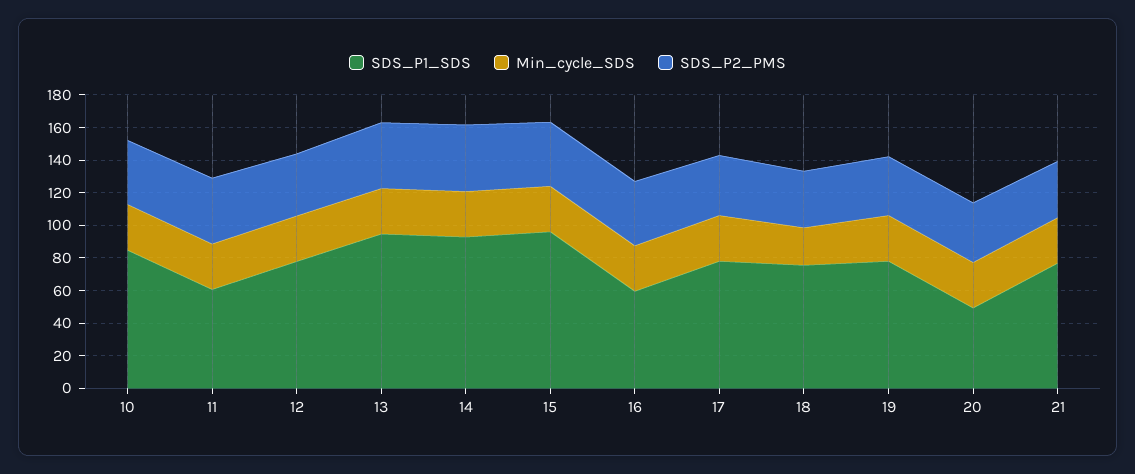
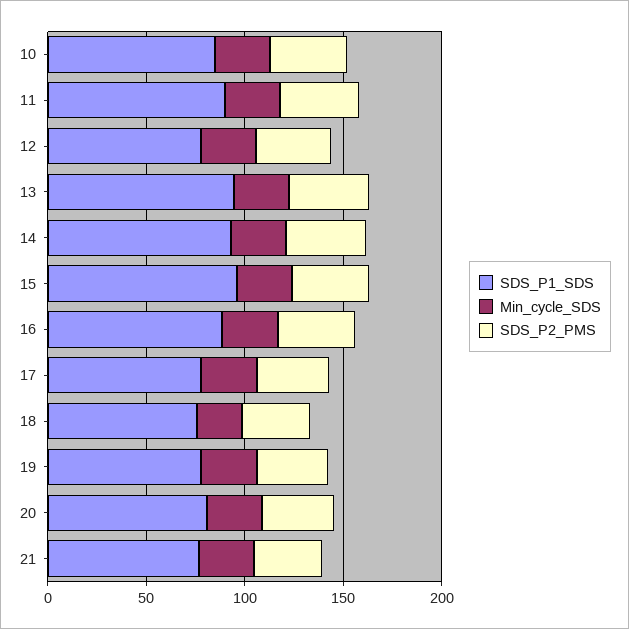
SDS_P1_SDS, 11: 60 -> 90
SDS_P1_SDS, 16: 60 -> 90
SDS_P1_SDS, 20: 50 -> 80

